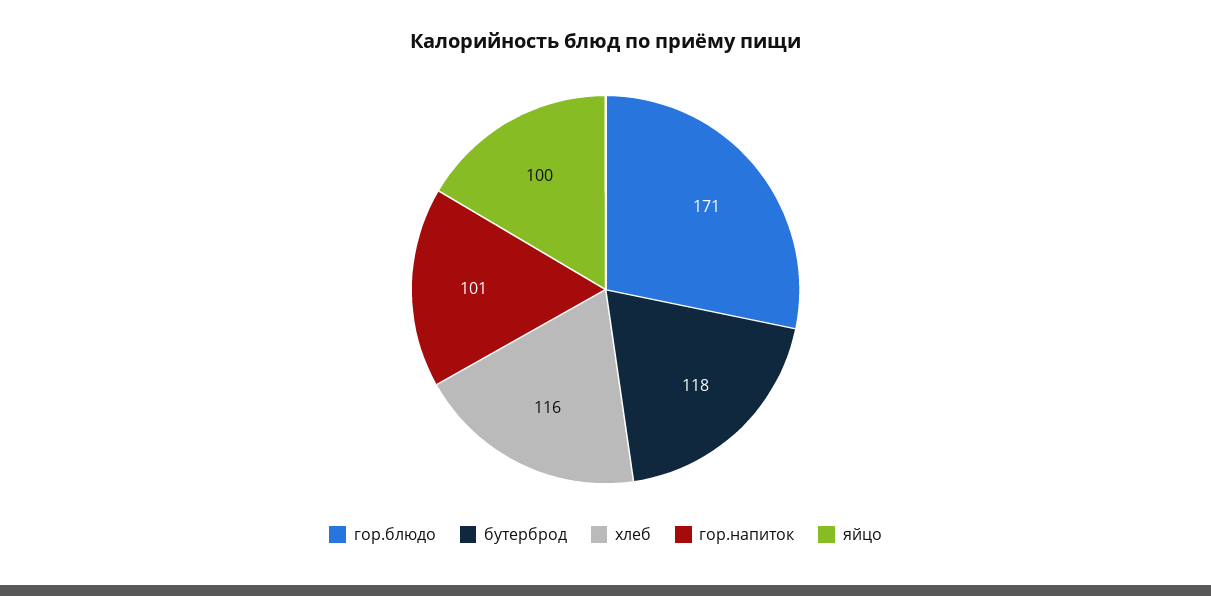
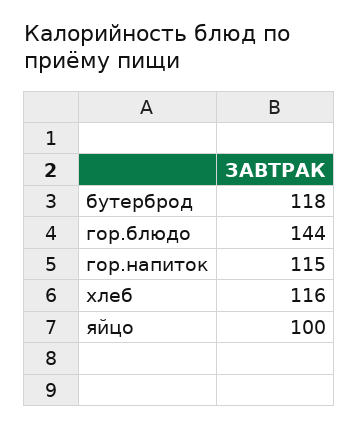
гор.блюдо: 171 -> 144
гор.напиток: 101 -> 115

